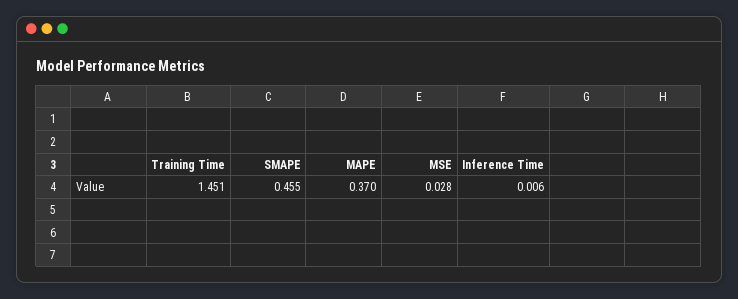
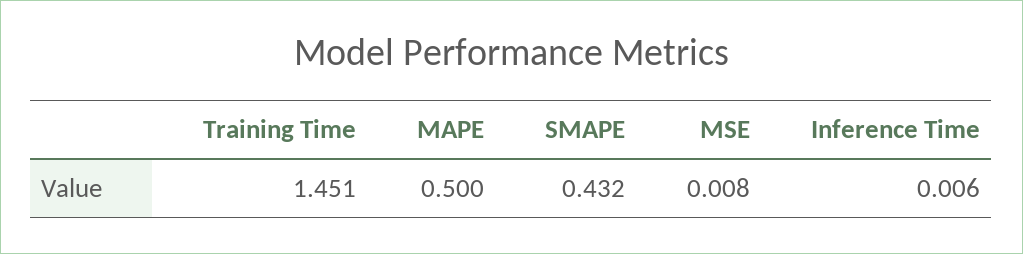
SMAPE: 0.455 -> 0.432
MAPE: 0.37 -> 0.5
MSE: 0.028 -> 0.008

